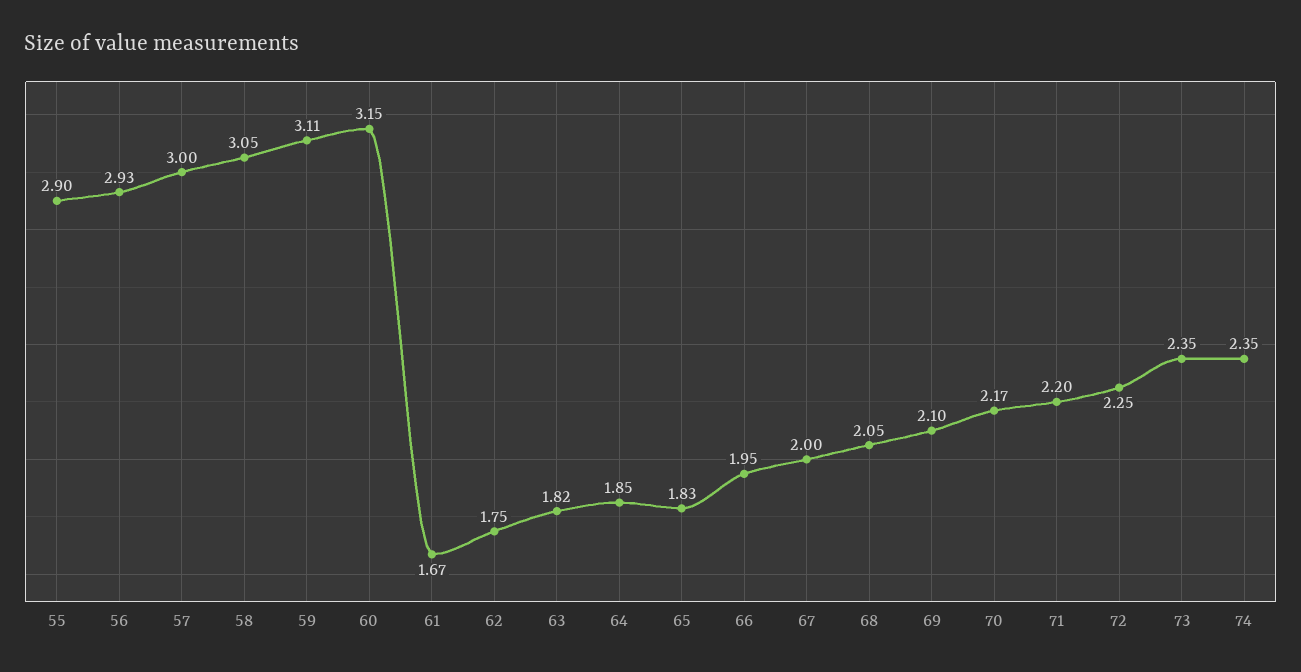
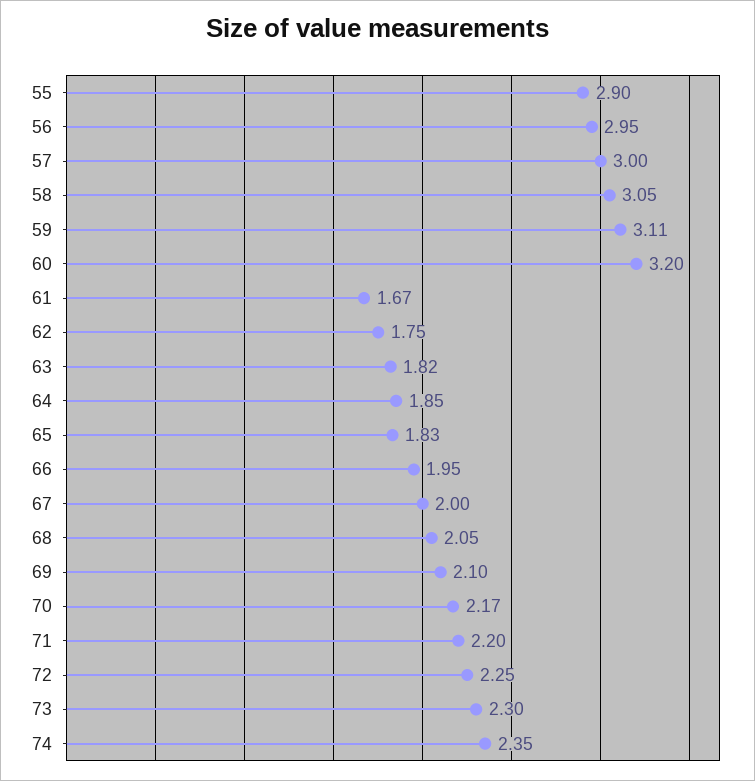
56: 2.93 -> 2.95
60: 3.15 -> 3.2
73: 2.35 -> 2.3

